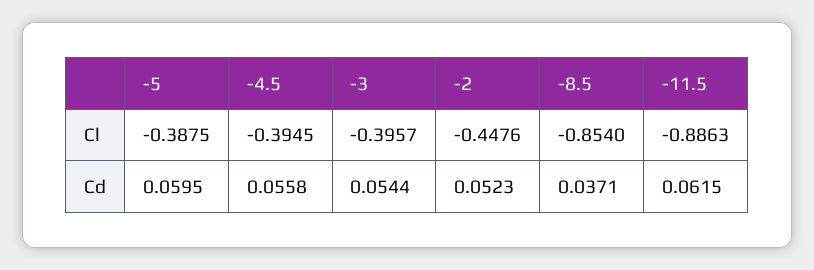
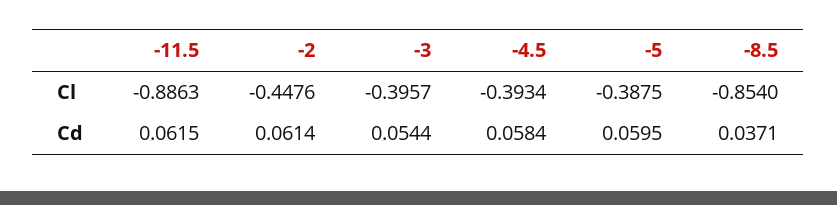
-4.5, Cl: -0.3945 -> -0.3934
-4.5, Cd: 0.0558 -> 0.0584
-2, Cd: 0.0523 -> 0.0614

